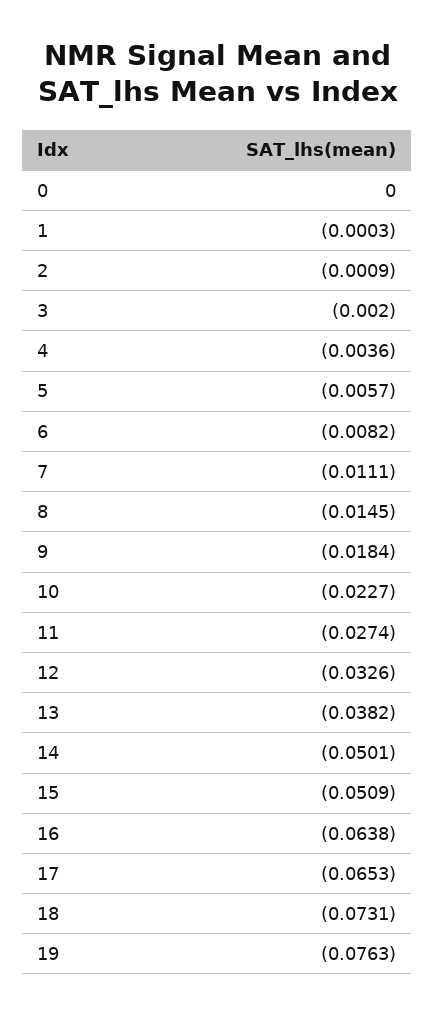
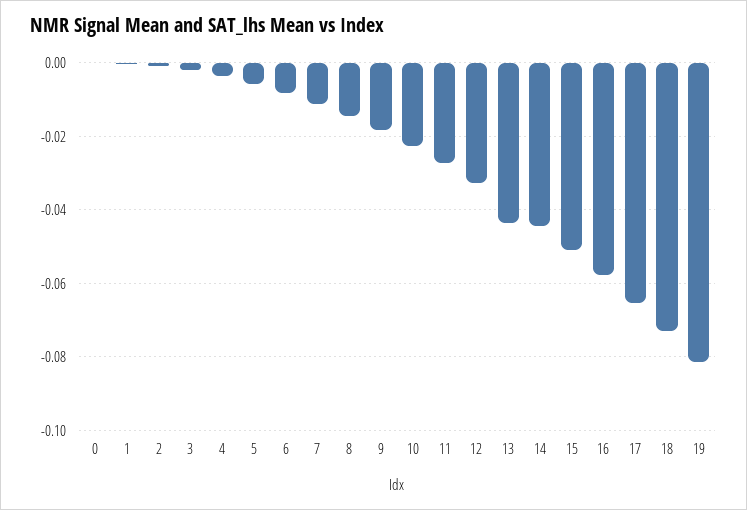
13: -0.0382 -> -0.044
14: -0.0501 -> -0.044
16: -0.0638 -> -0.058
19: -0.0763 -> -0.082

